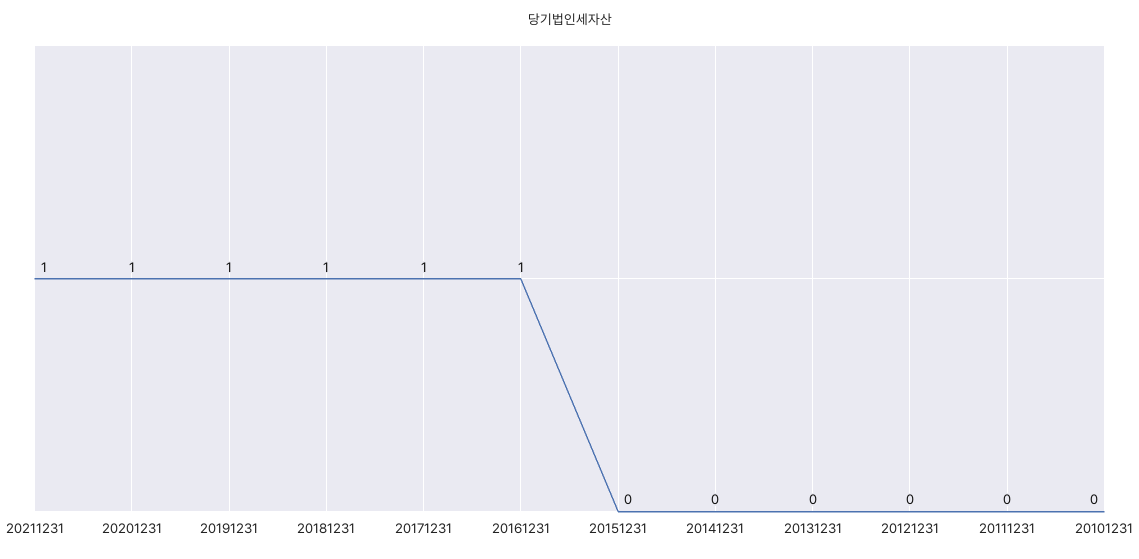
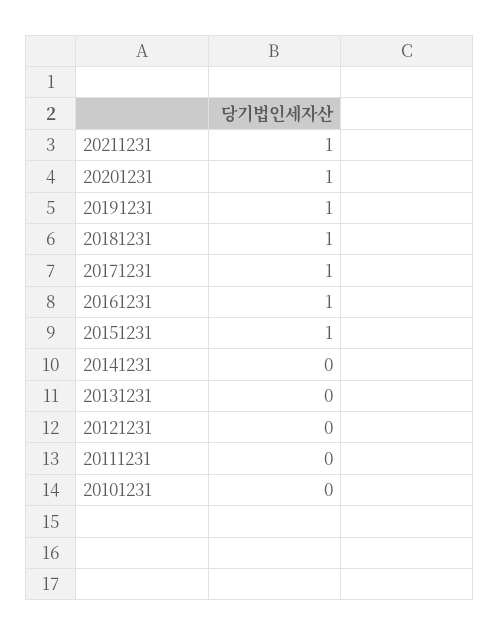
20151231: 0 -> 1

